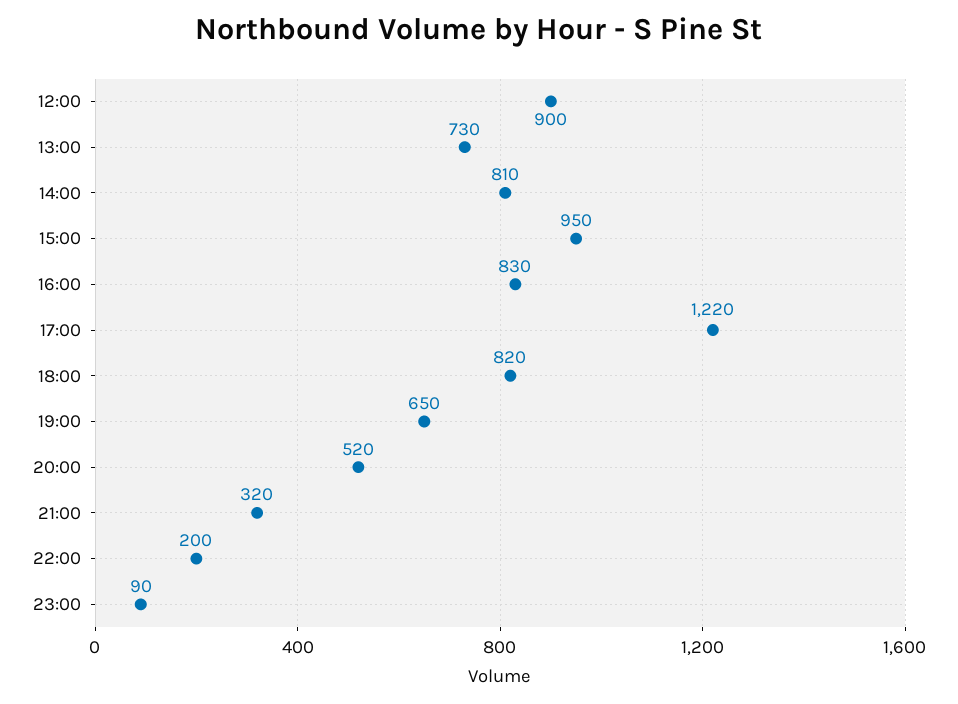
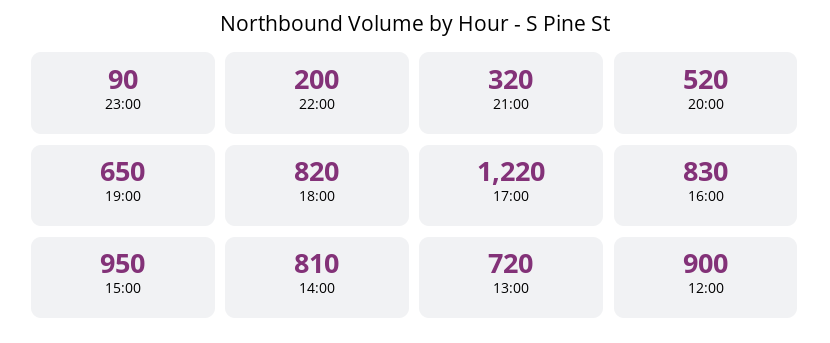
13:00: 730 -> 720

